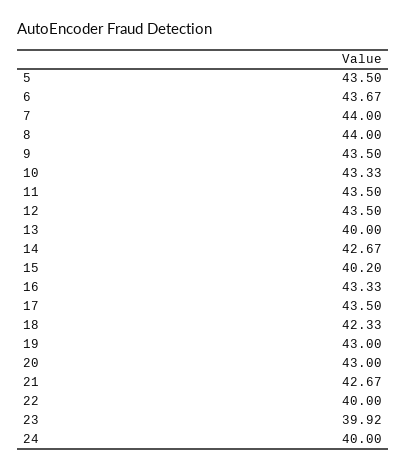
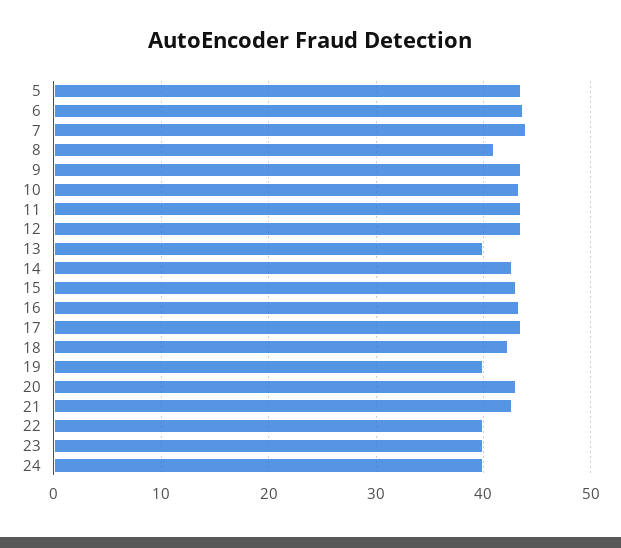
8: 44 -> 41
15: 40.2 -> 43
19: 43 -> 40

